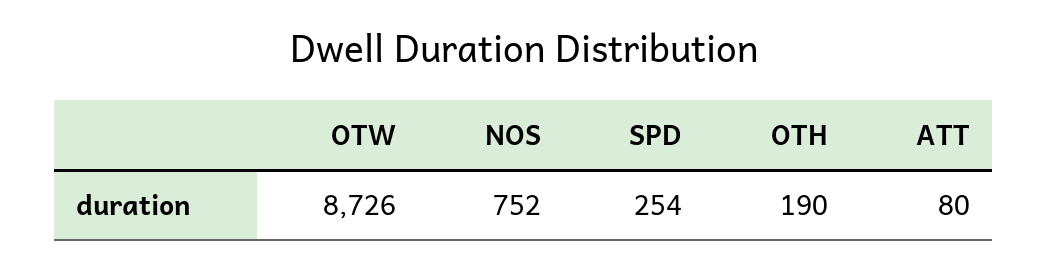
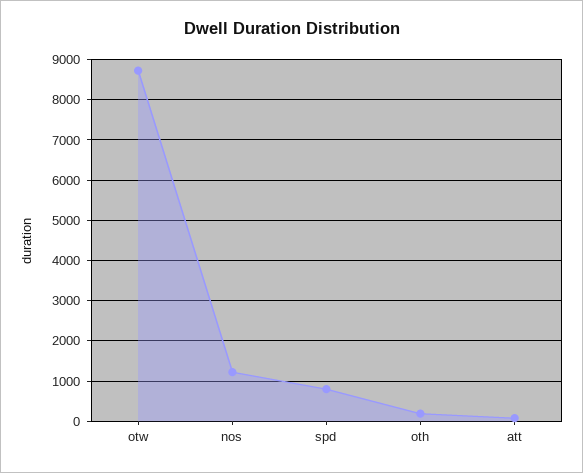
NOS: 752 -> 1200
SPD: 254 -> 800

